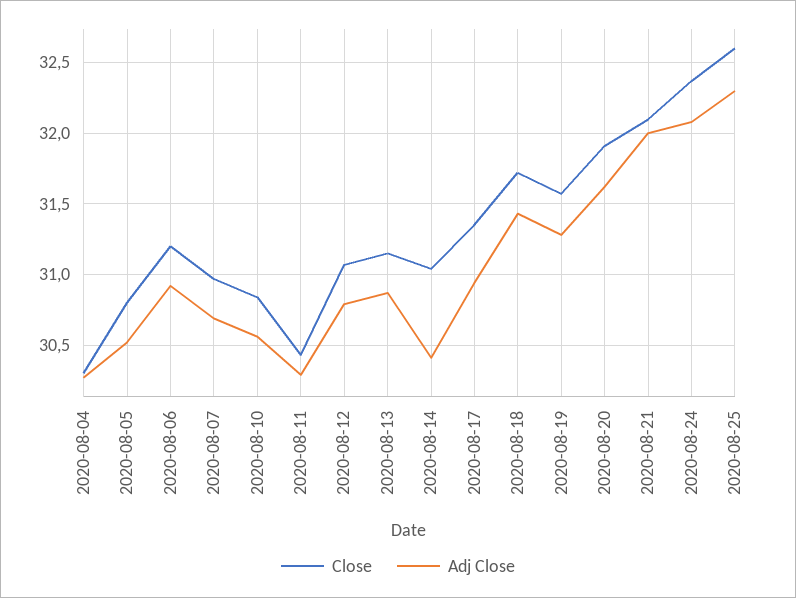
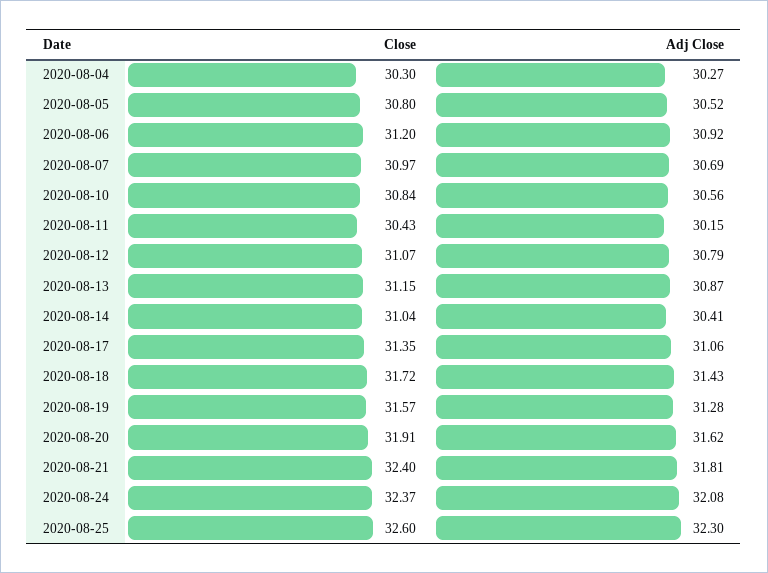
Adj Close, 2020-08-11: 30.3 -> 30.15
Adj Close, 2020-08-17: 30.95 -> 31.06
Close, 2020-08-21: 32.1 -> 32.4
Adj Close, 2020-08-21: 32 -> 31.81

